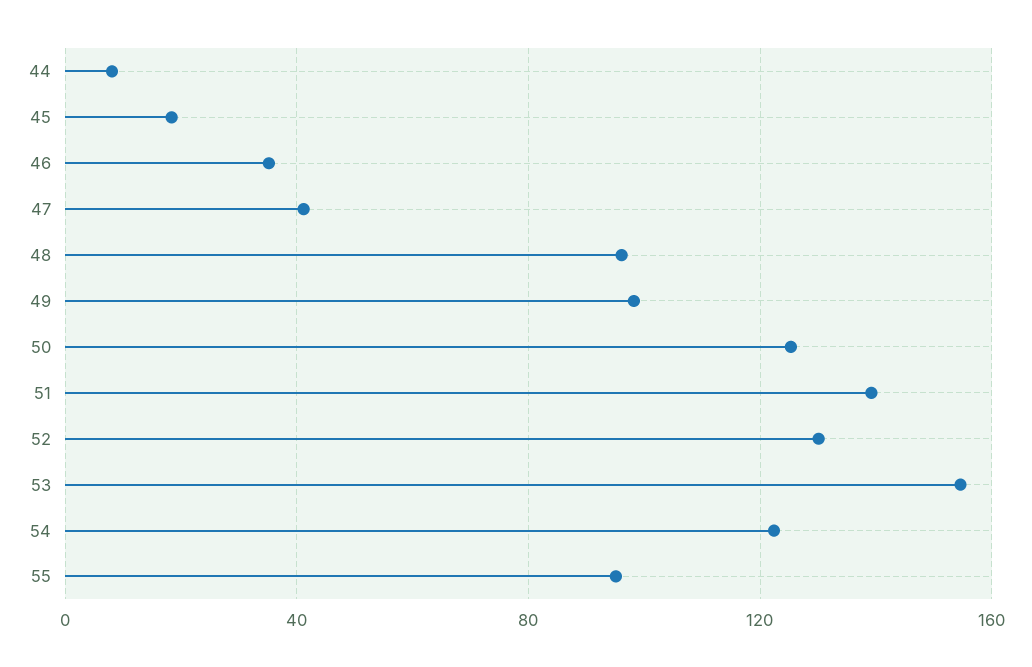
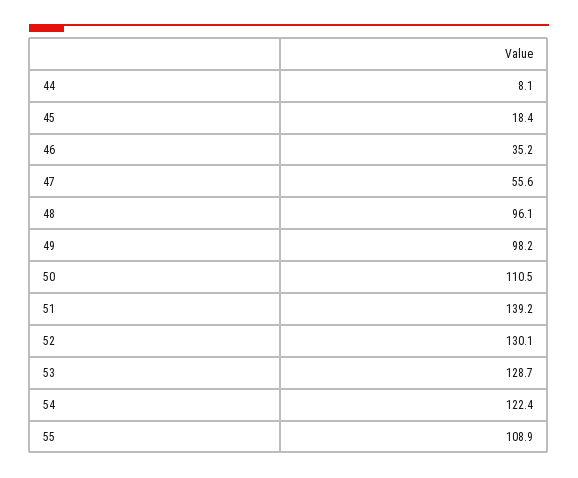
47: 40 -> 55.6
50: 125 -> 110.5
53: 155 -> 128.7
55: 95 -> 108.9

